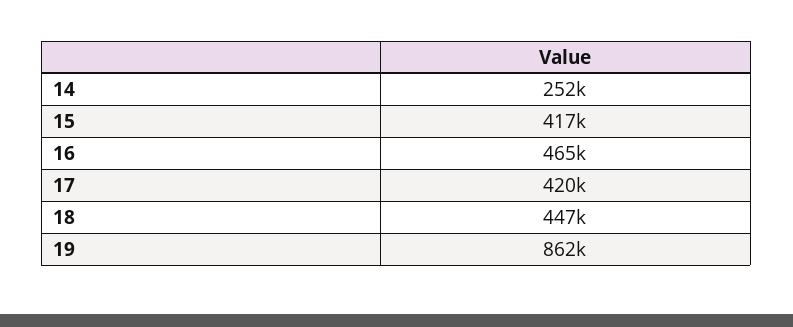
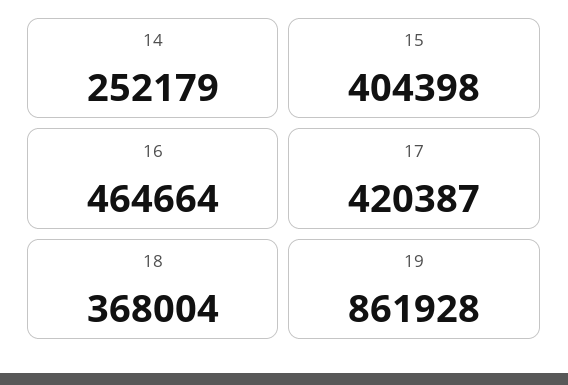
15: 417000 -> 404398
18: 447000 -> 368004

